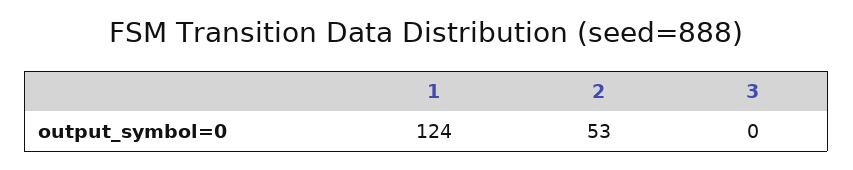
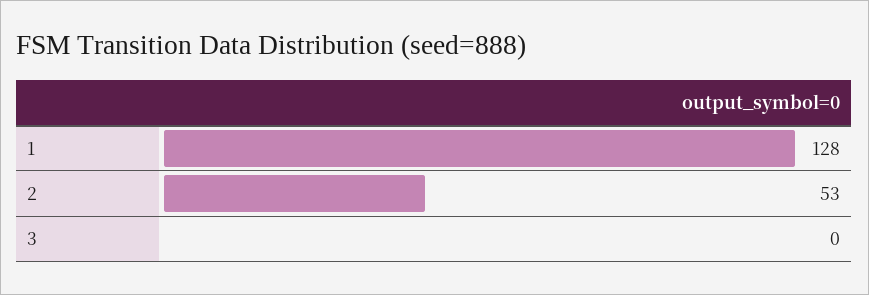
1: 124 -> 128

